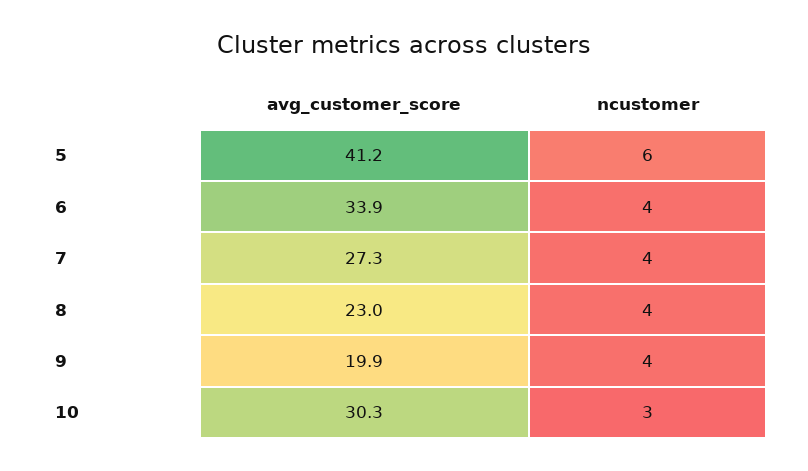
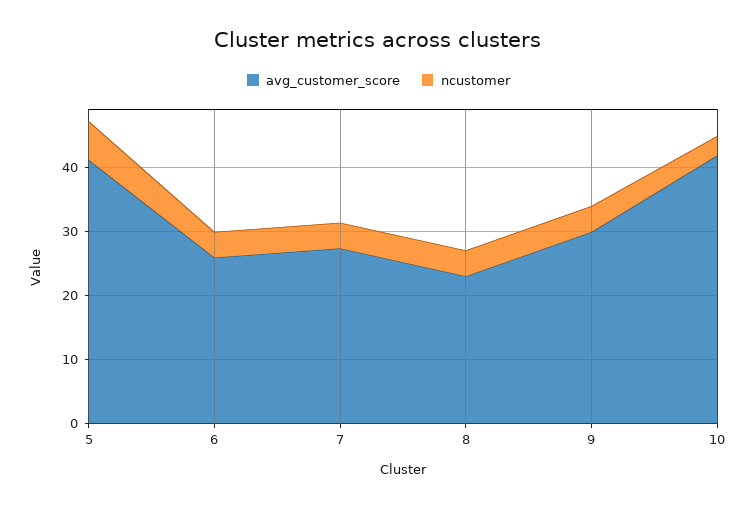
avg_customer_score, 6: 33.9 -> 26
avg_customer_score, 9: 19.9 -> 30
avg_customer_score, 10: 30.3 -> 42

